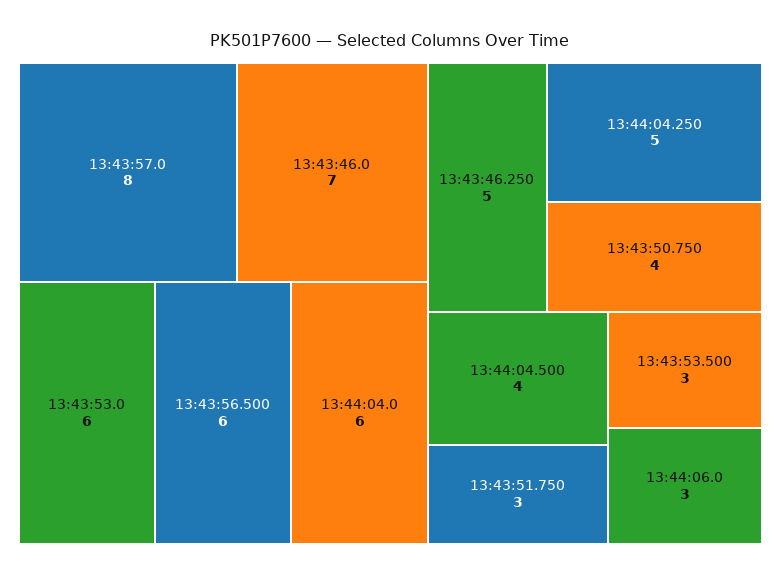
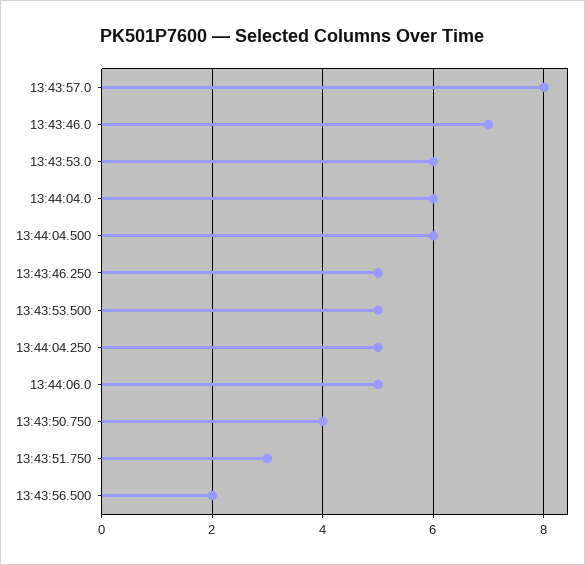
13:43:56.500: 6 -> 2
13:44:04.500: 4 -> 6
13:43:53.500: 3 -> 5
13:44:06.0: 3 -> 5

